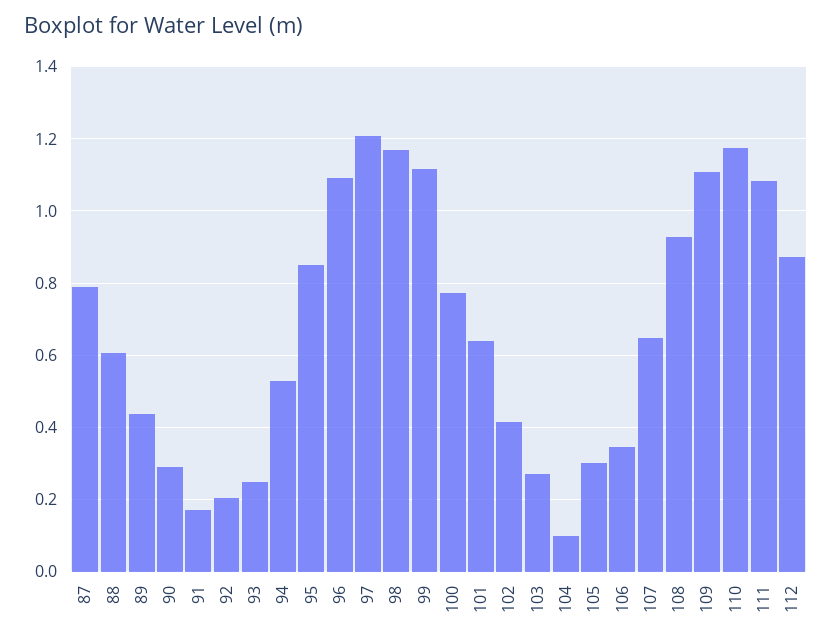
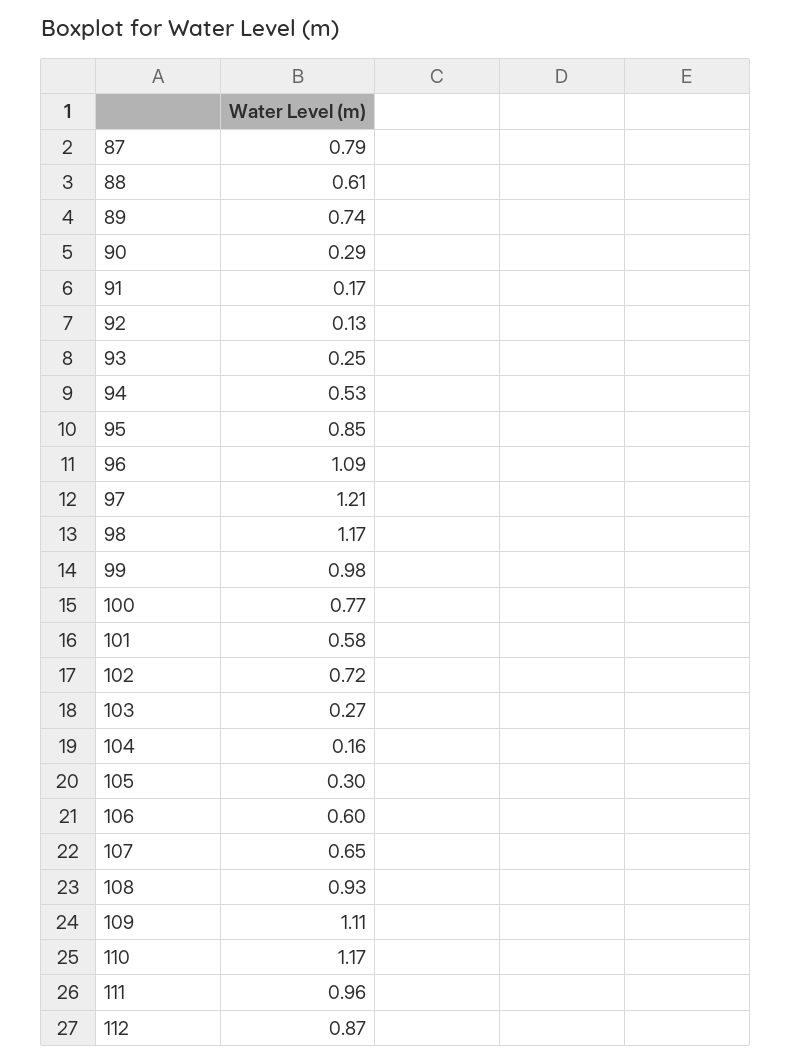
89: 0.44 -> 0.74
92: 0.2 -> 0.13
99: 1.12 -> 0.98
101: 0.64 -> 0.58
102: 0.42 -> 0.72
104: 0.1 -> 0.16
106: 0.34 -> 0.6
111: 1.08 -> 0.96

